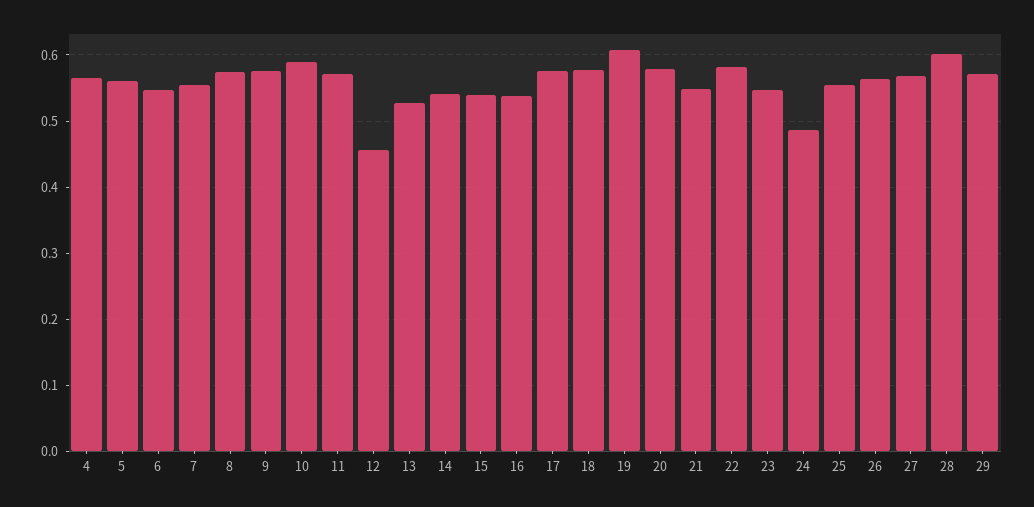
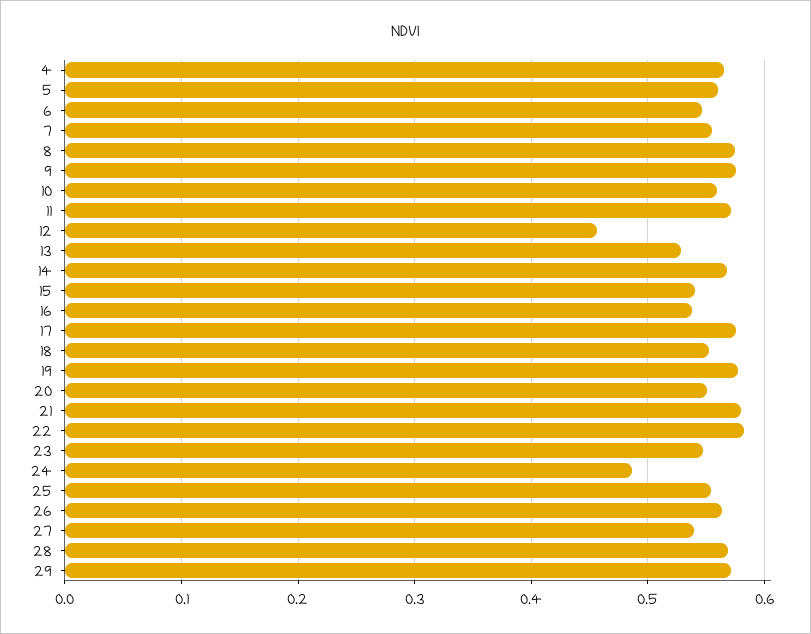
10: 0.59 -> 0.56
14: 0.54 -> 0.57
18: 0.58 -> 0.55
19: 0.61 -> 0.58
20: 0.58 -> 0.55
21: 0.55 -> 0.58
27: 0.57 -> 0.54
28: 0.6 -> 0.57

